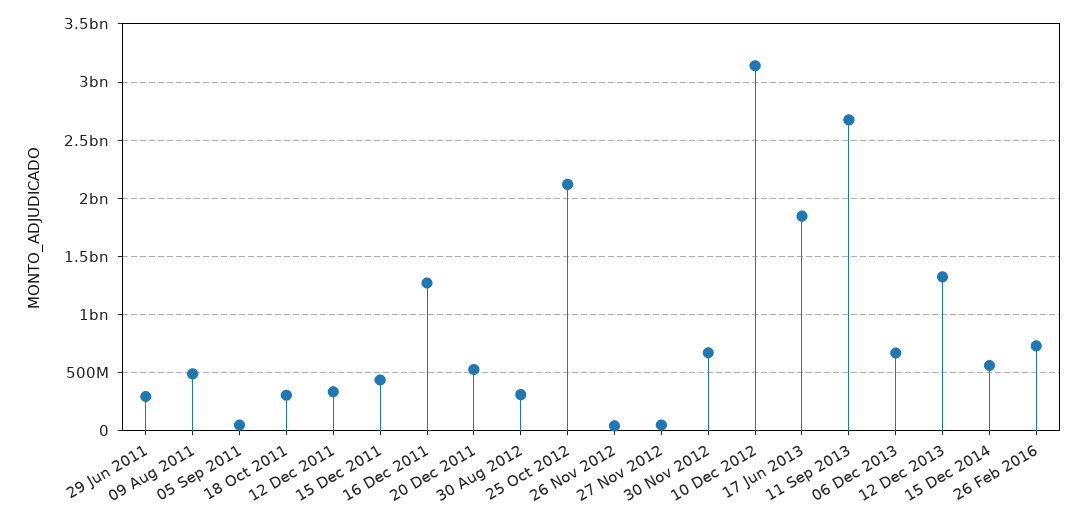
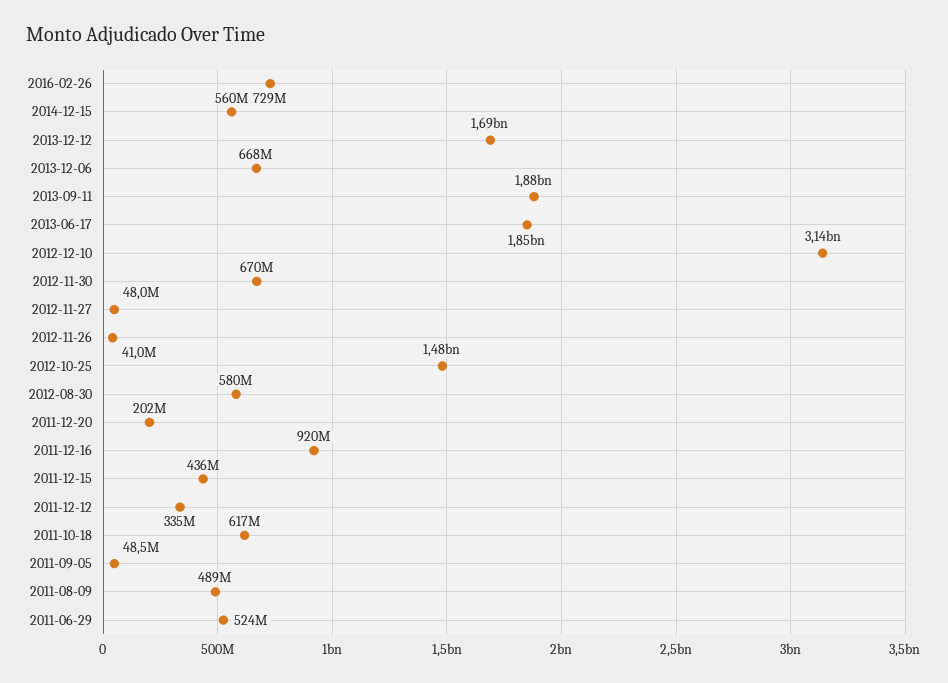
29 Jun 2011: 300000000 -> 524000000
18 Oct 2011: 300000000 -> 617000000
16 Dec 2011: 1300000000 -> 920000000
20 Dec 2011: 500000000 -> 202000000
30 Aug 2012: 300000000 -> 580000000
25 Oct 2012: 2100000000 -> 1480000000
11 Sep 2013: 2700000000 -> 1880000000
12 Dec 2013: 1300000000 -> 1690000000

